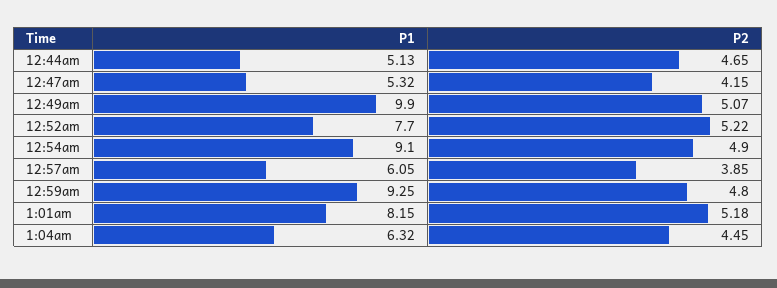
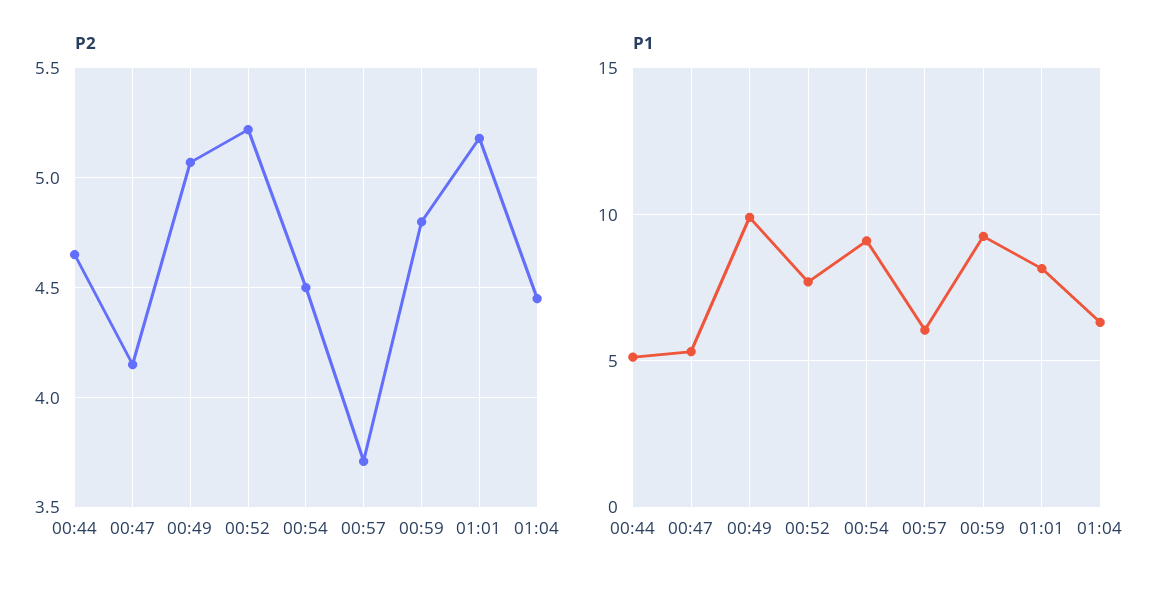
P2, 12:54am: 4.9 -> 4.5
P2, 12:57am: 3.85 -> 3.7

